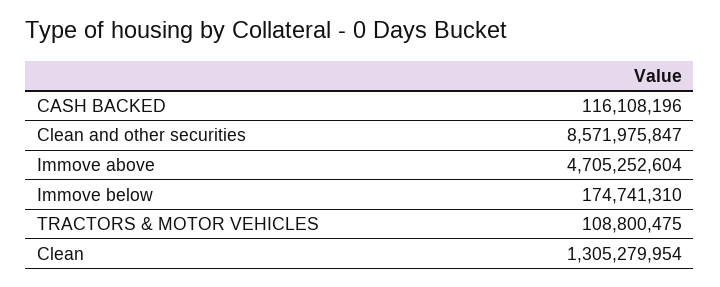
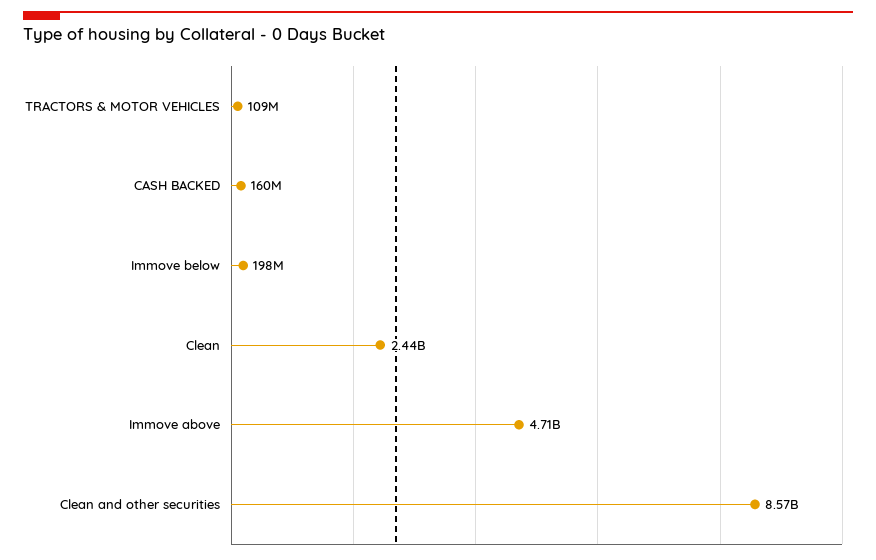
CASH BACKED: 116108196 -> 160000000
Immove below: 174741310 -> 198000000
Clean: 1305279954 -> 2440000000

